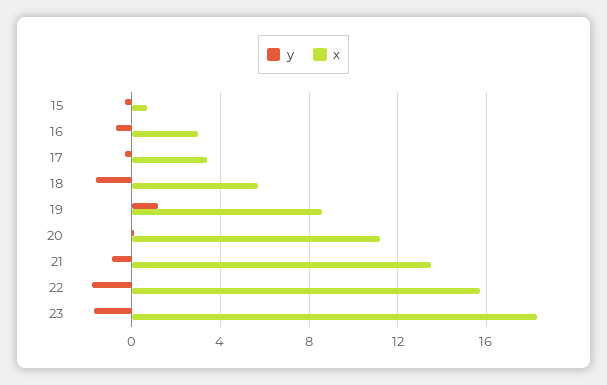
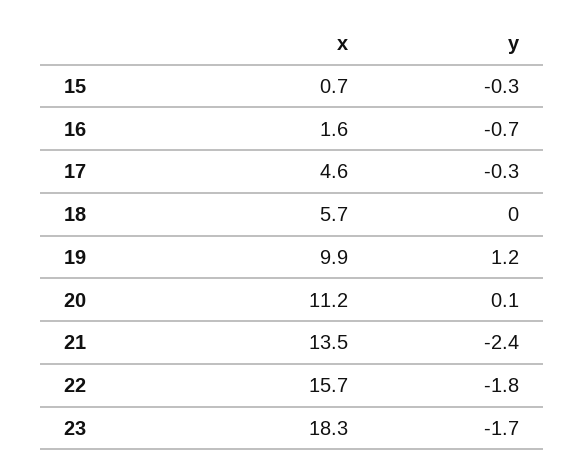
x, 16: 3 -> 1.6
x, 17: 3.5 -> 4.6
y, 18: -1.5 -> 0
x, 19: 8.5 -> 9.9
y, 21: -1 -> -2.4

